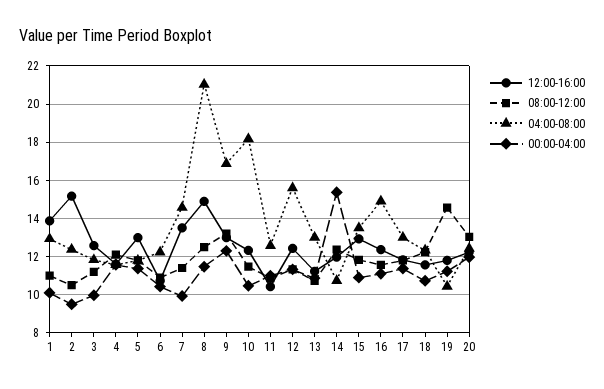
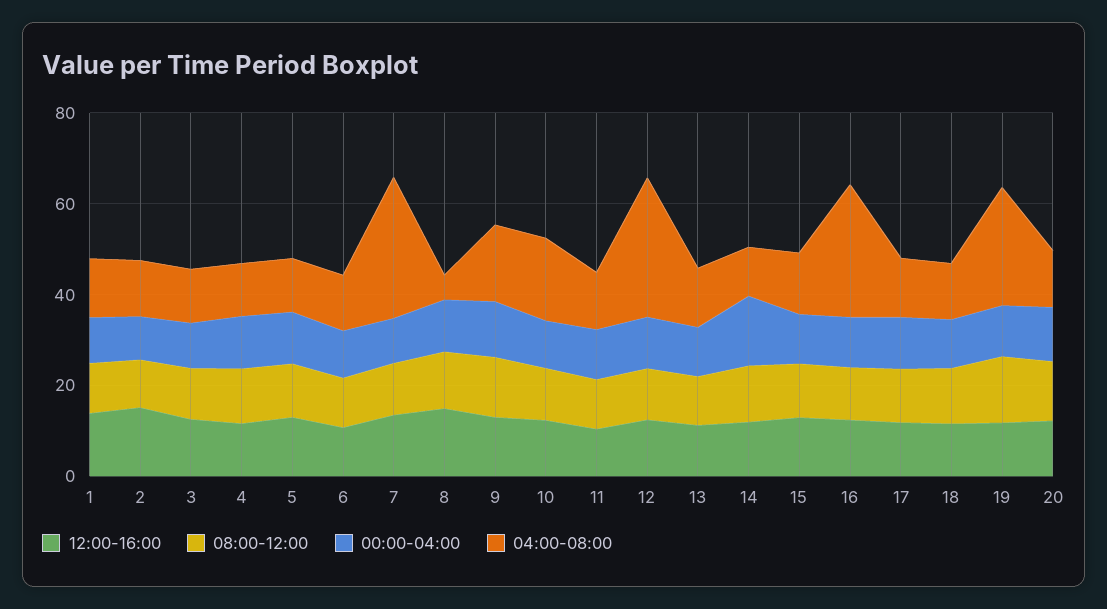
04:00-08:00, 7: 14.5 -> 30
04:00-08:00, 8: 21 -> 5
04:00-08:00, 12: 15.5 -> 30
04:00-08:00, 16: 15 -> 30
04:00-08:00, 19: 10.5 -> 25

